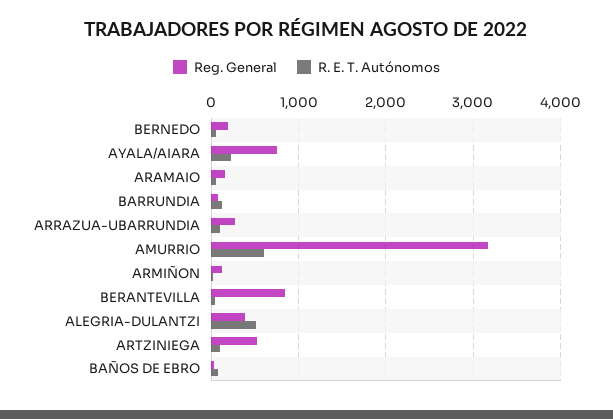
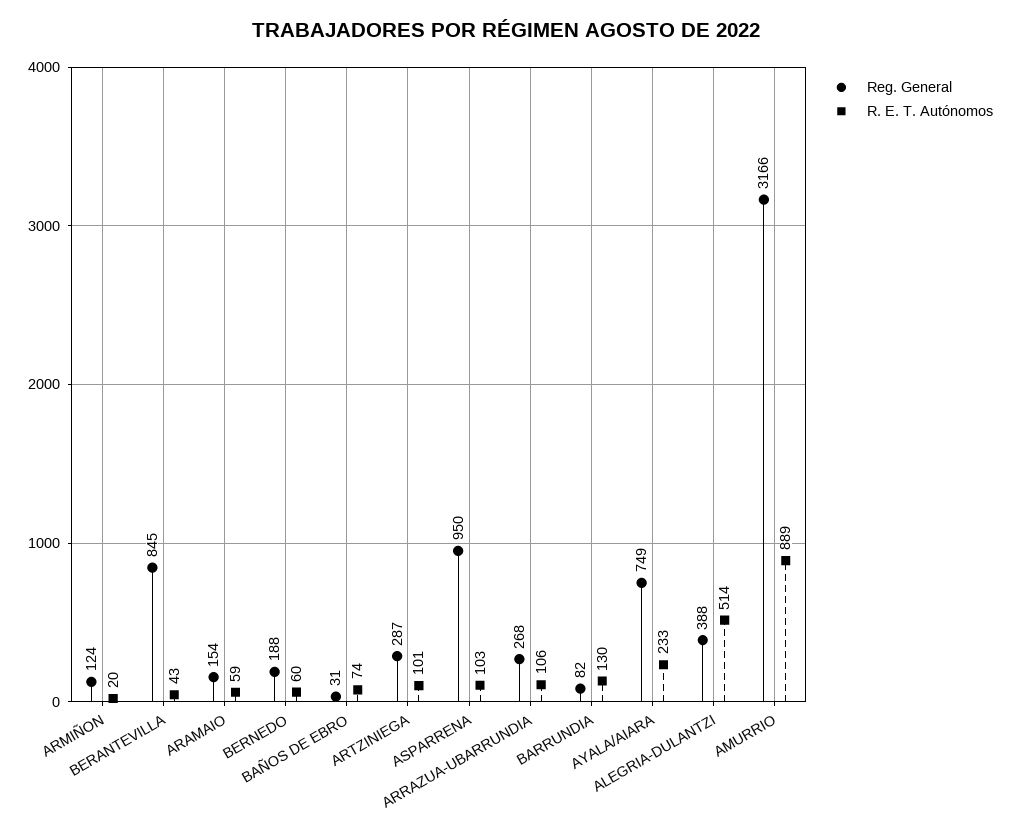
R. E. T. Autónomos, AMURRIO: 600 -> 889
Reg. General, ARTZINIEGA: 500 -> 287
Reg. General, ASPARRENA: none -> 950
R. E. T. Autónomos, ASPARRENA: none -> 103

